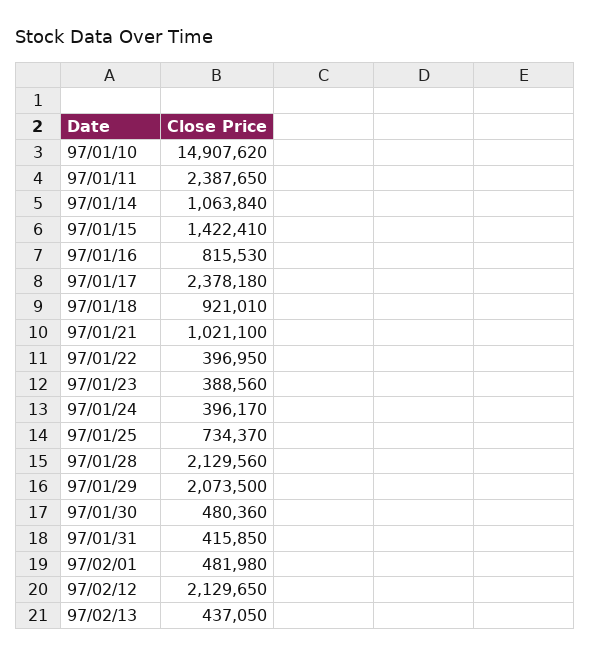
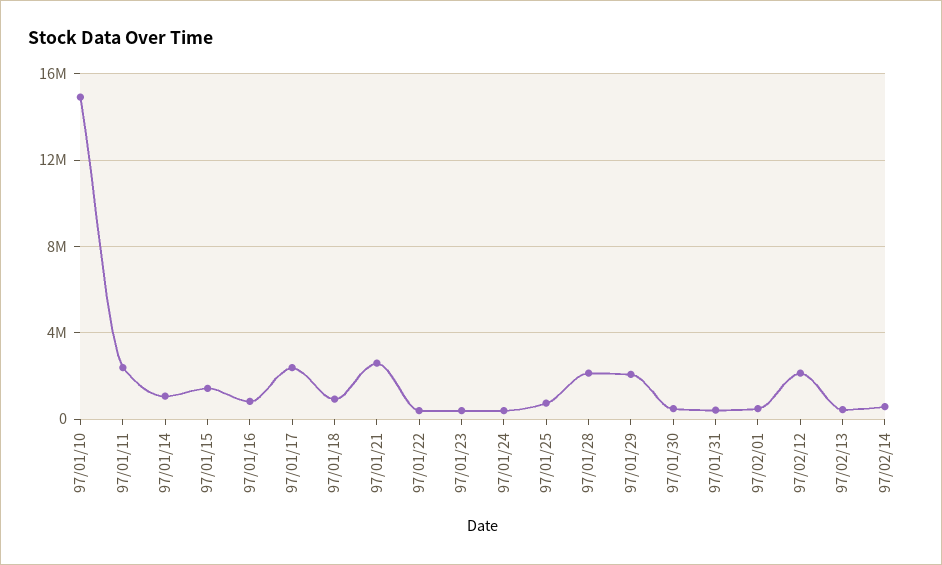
97/01/21: 1021100 -> 2500000
97/02/14: none -> 500000

